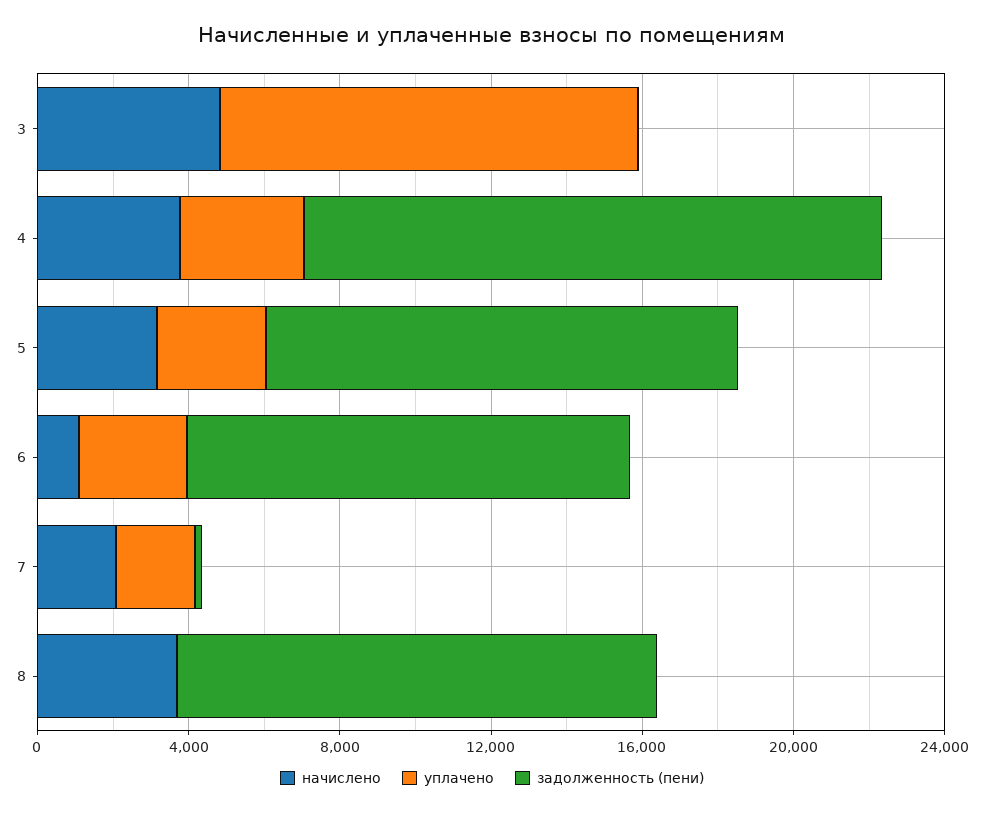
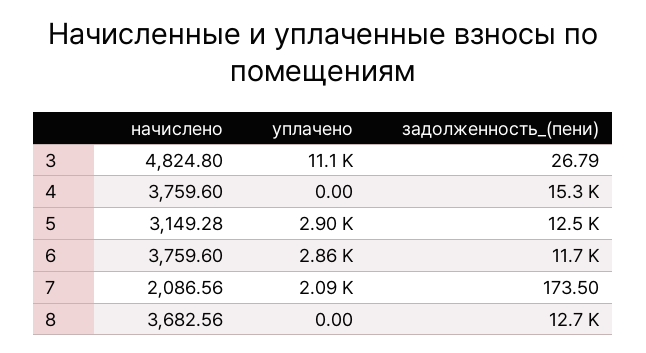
уплачено, 4: 3000 -> 0
начислено, 6: 1000 -> 3759.6

